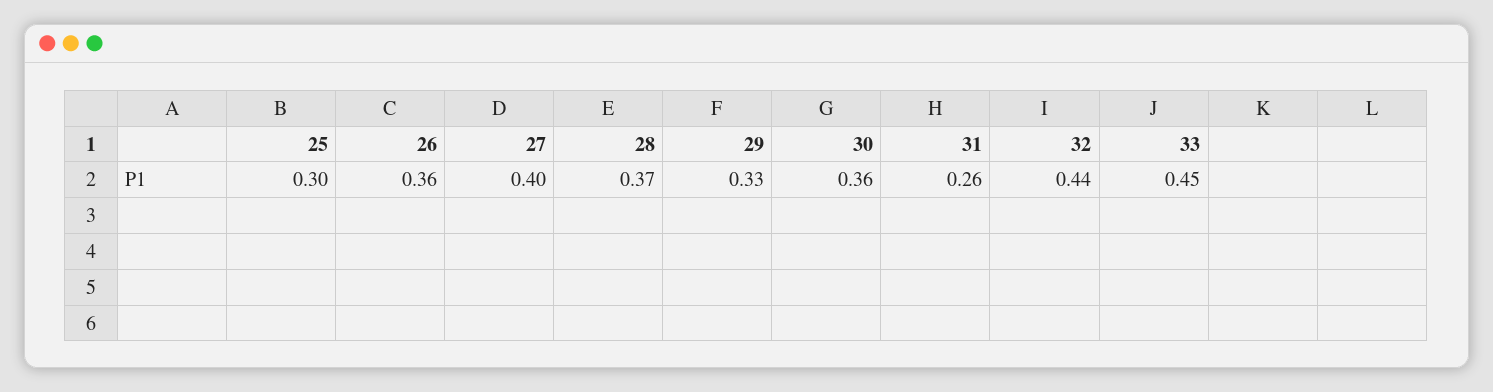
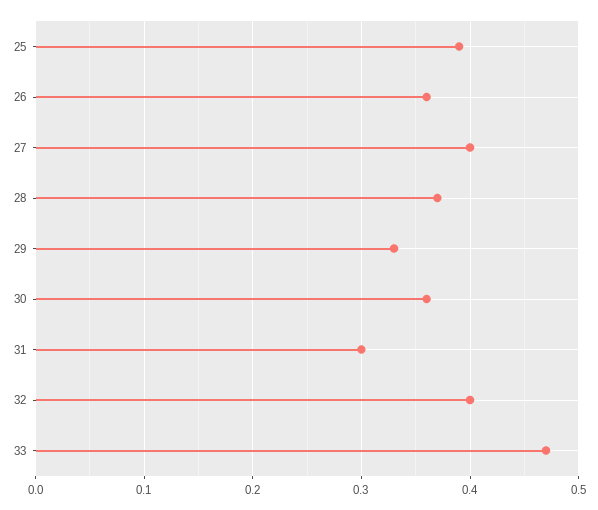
25: 0.3 -> 0.39
31: 0.26 -> 0.3
32: 0.44 -> 0.4
33: 0.45 -> 0.47

